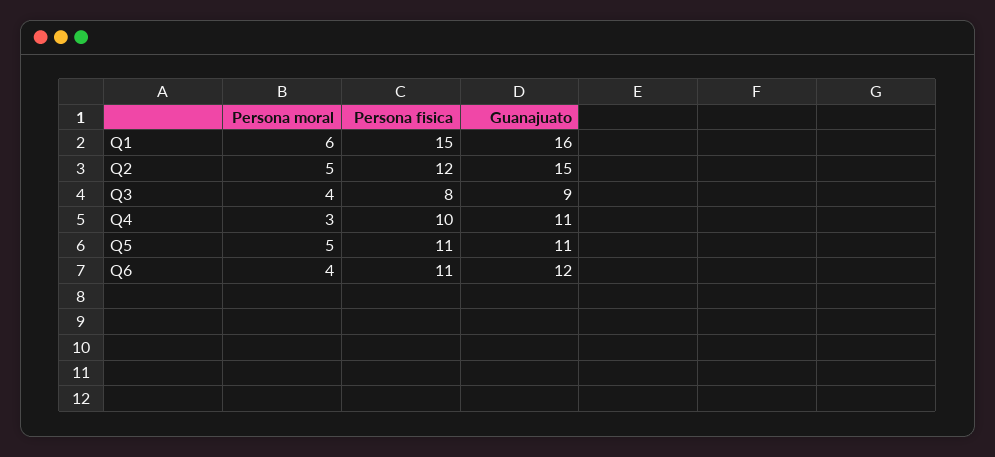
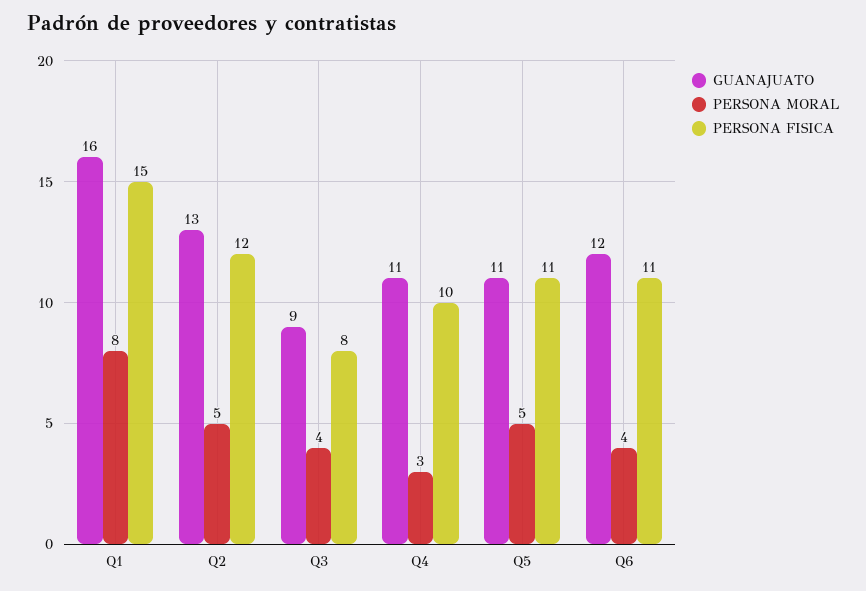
Persona moral, Q1: 6 -> 8
Guanajuato, Q2: 15 -> 13

